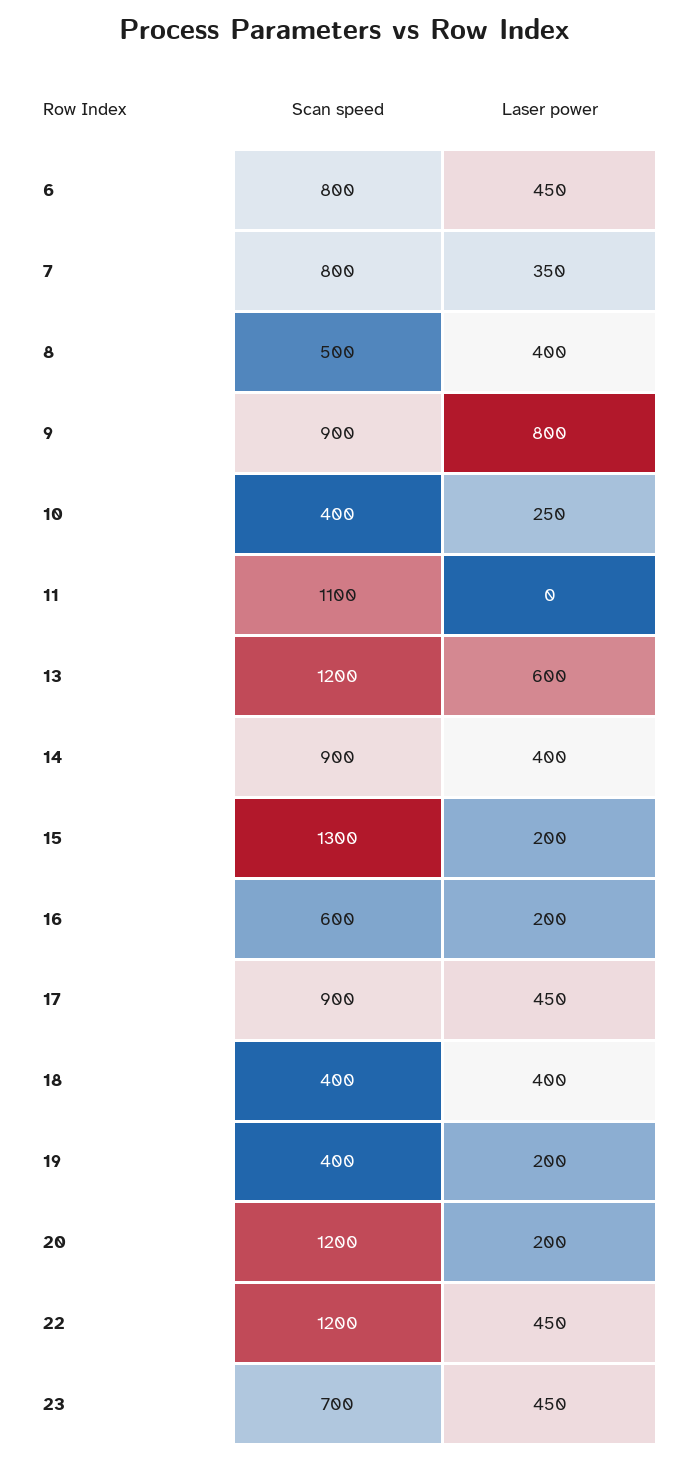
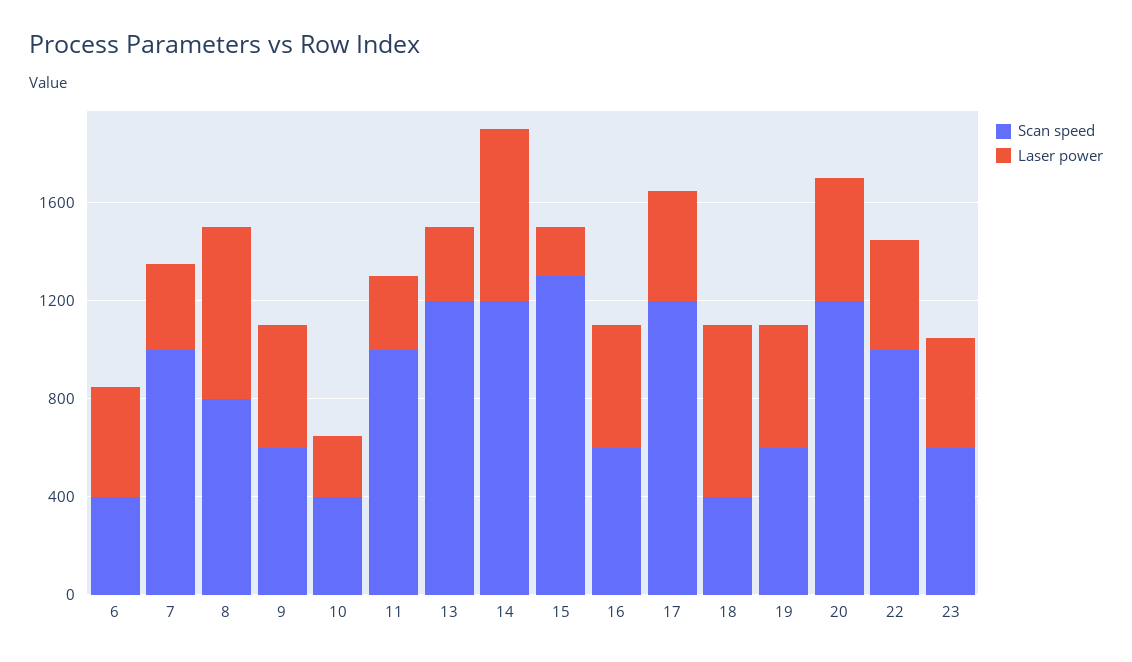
Scan speed, 6: 800 -> 400
Scan speed, 7: 800 -> 1000
Scan speed, 8: 500 -> 800
Laser power, 8: 400 -> 700
Scan speed, 9: 900 -> 600
Laser power, 9: 800 -> 500
Scan speed, 11: 1100 -> 1000
Laser power, 11: 0 -> 300
Laser power, 13: 600 -> 300
Scan speed, 14: 900 -> 1200
Laser power, 14: 400 -> 700
Laser power, 16: 200 -> 500
Scan speed, 17: 900 -> 1200
Laser power, 18: 400 -> 700
Scan speed, 19: 400 -> 600
Laser power, 19: 200 -> 500
Laser power, 20: 200 -> 500
Scan speed, 22: 1200 -> 1000
Scan speed, 23: 700 -> 600

